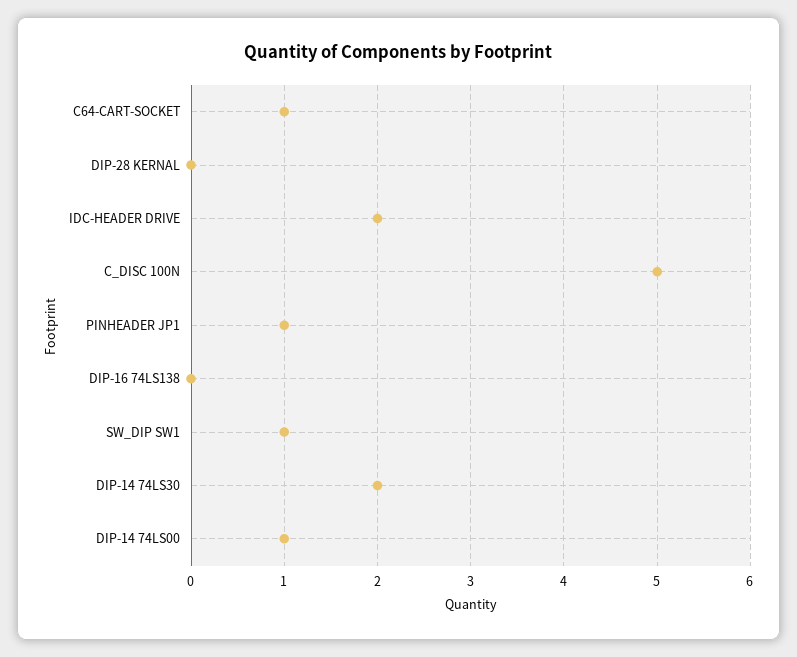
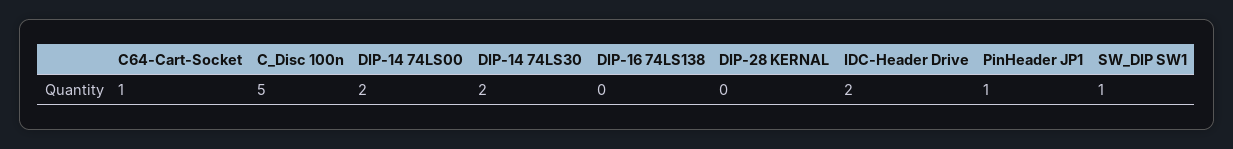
DIP-14 74LS00: 1 -> 2

